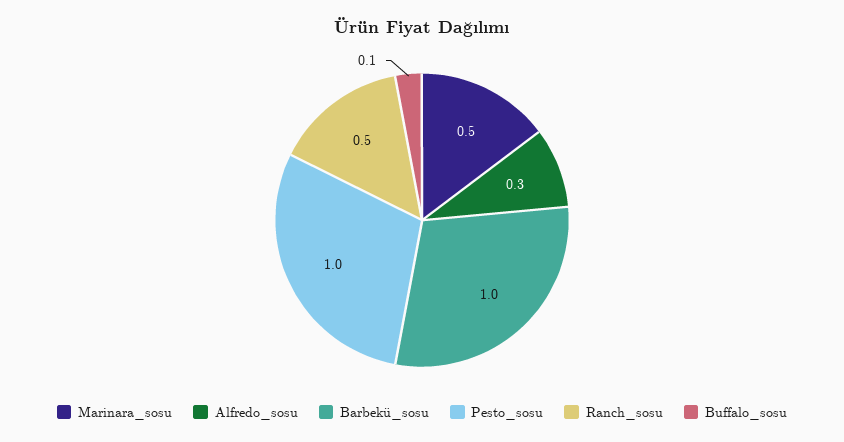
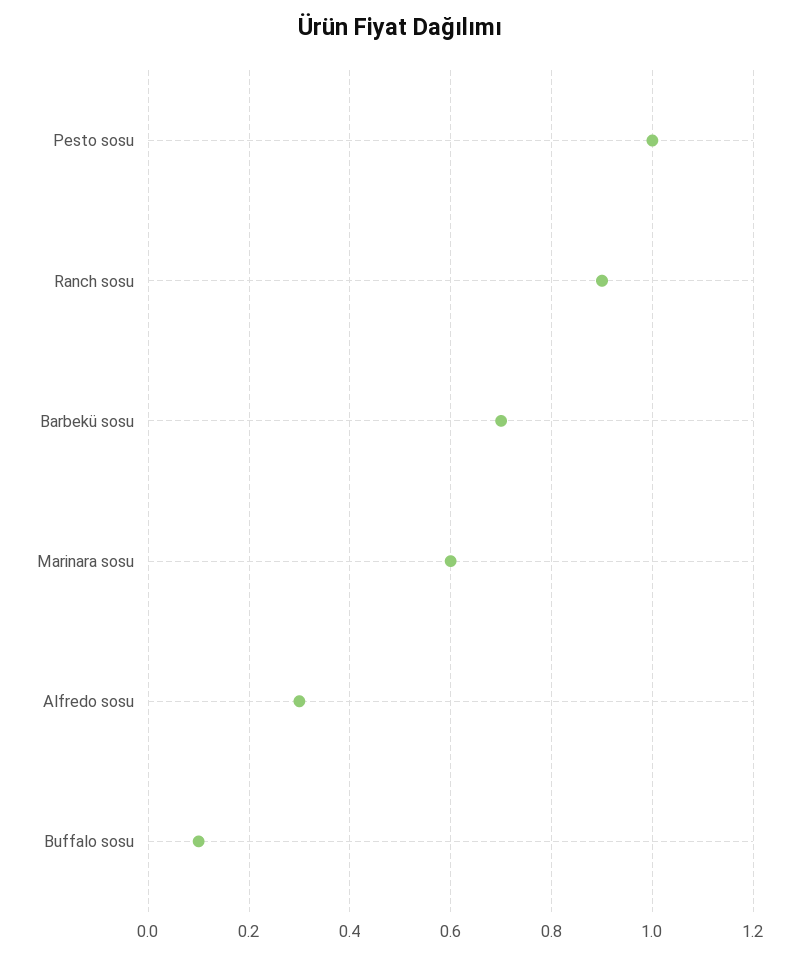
Marinara_sosu: 0.5 -> 0.6
Barbekü_sosu: 1 -> 0.7
Ranch_sosu: 0.5 -> 0.9

